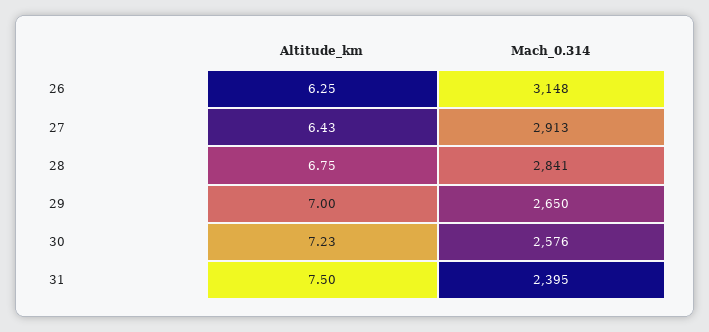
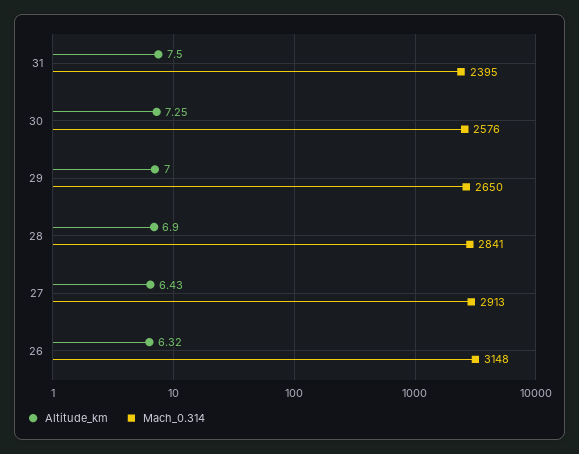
Altitude_km, 26: 6.25 -> 6.32
Altitude_km, 28: 6.75 -> 6.9
Altitude_km, 30: 7.23 -> 7.25

